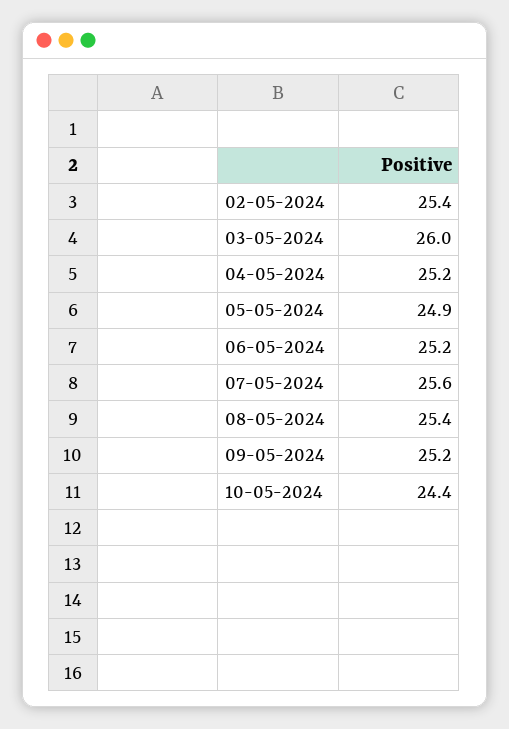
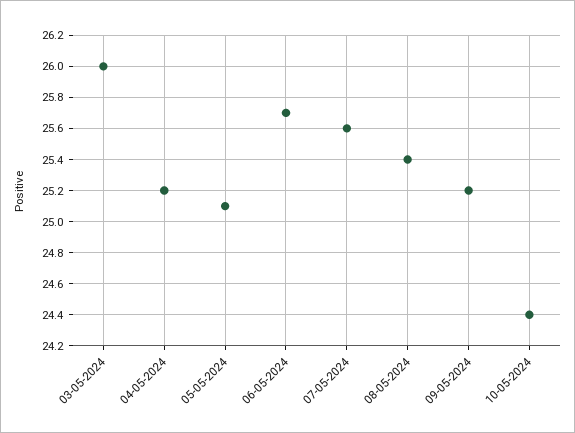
02-05-2024: 25.4 -> none
05-05-2024: 24.9 -> 25.1
06-05-2024: 25.2 -> 25.7

